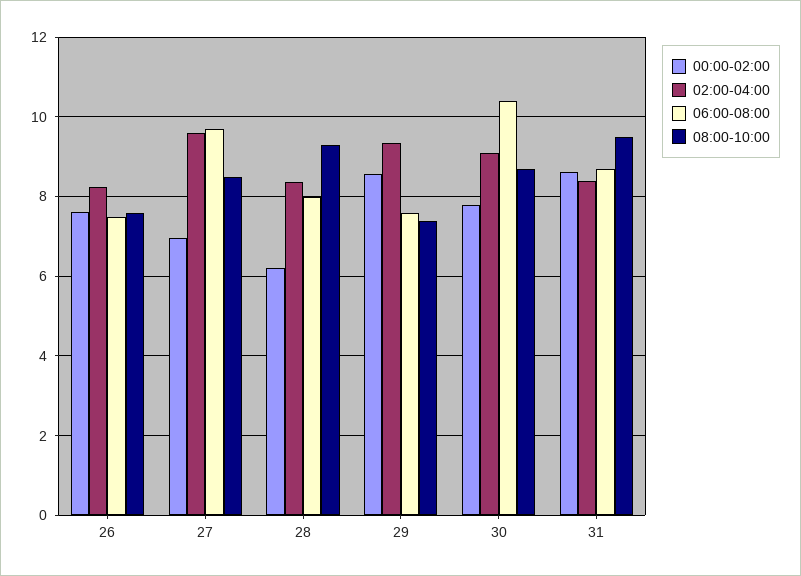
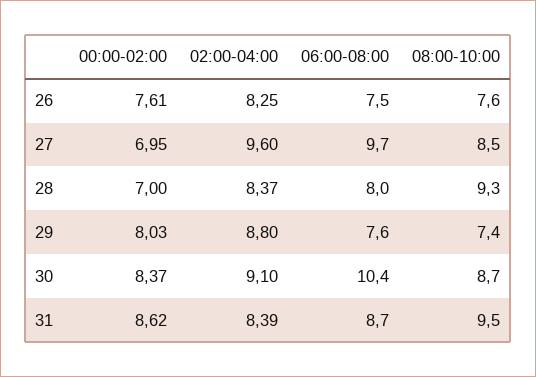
00:00-02:00, 28: 6.2 -> 7
00:00-02:00, 29: 8.6 -> 8.03
02:00-04:00, 29: 9.4 -> 8.8
00:00-02:00, 30: 7.8 -> 8.37

